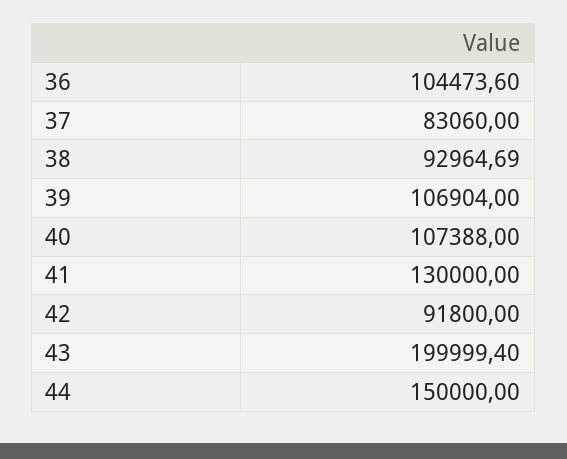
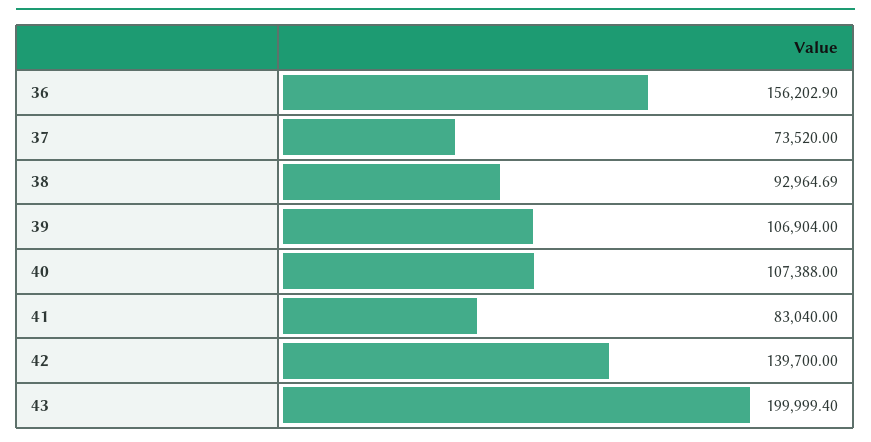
36: 104473.6 -> 156202.9
37: 83060 -> 73520
41: 130000 -> 83040
42: 91800 -> 139700
44: 150000 -> none

